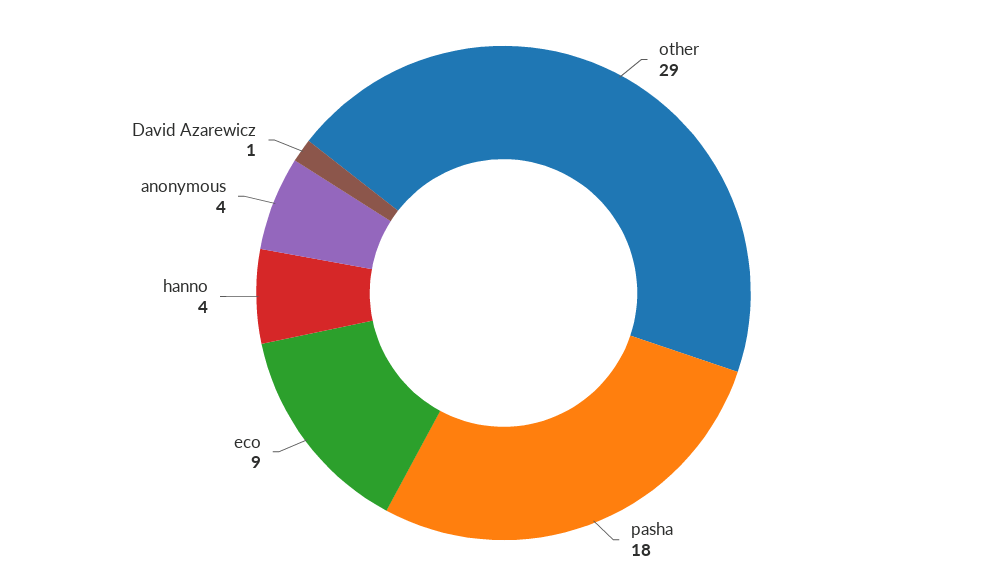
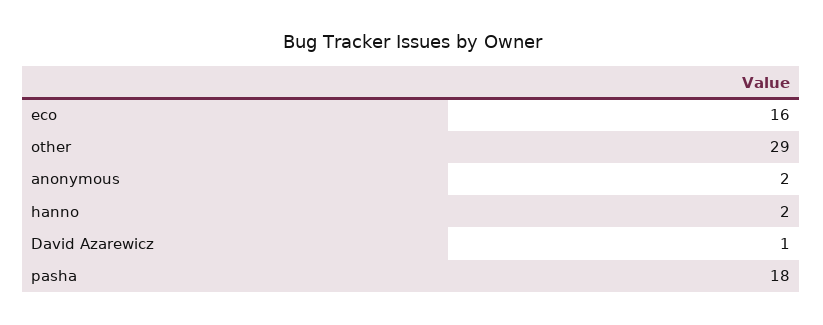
eco: 9 -> 16
hanno: 4 -> 2
anonymous: 4 -> 2

